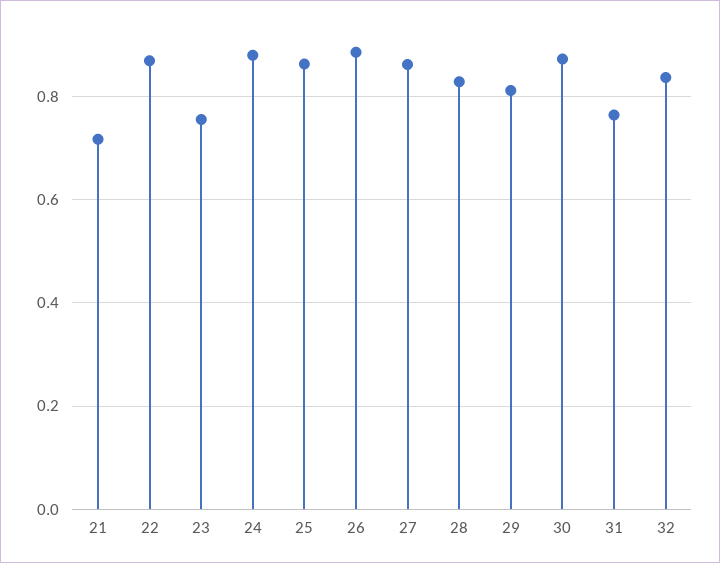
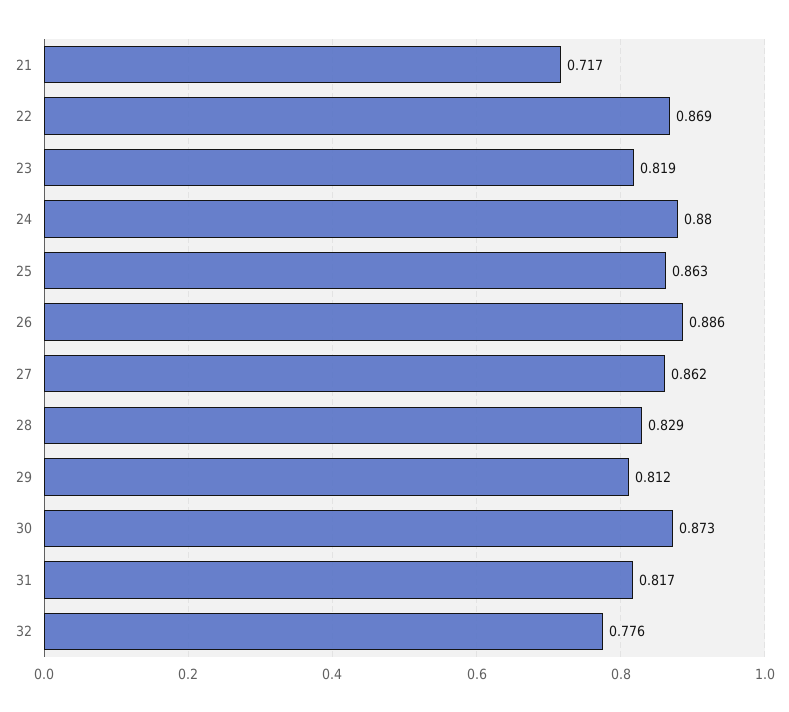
23: 0.76 -> 0.819
31: 0.76 -> 0.817
32: 0.84 -> 0.776

